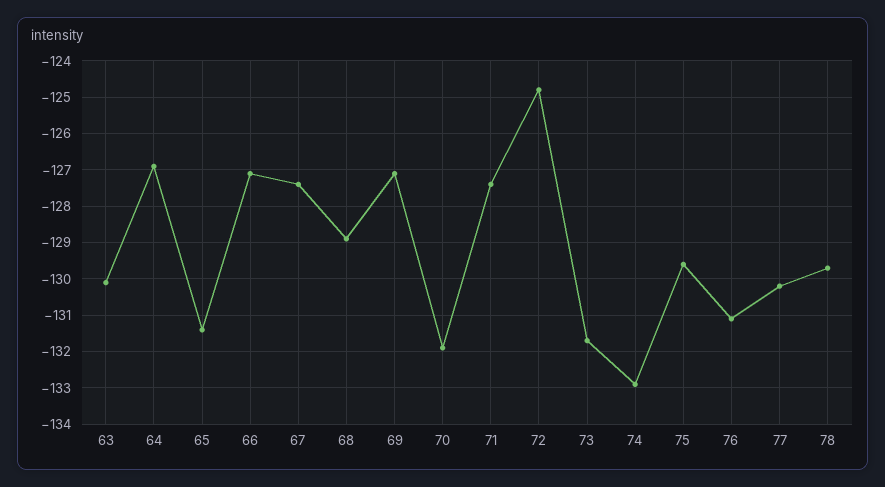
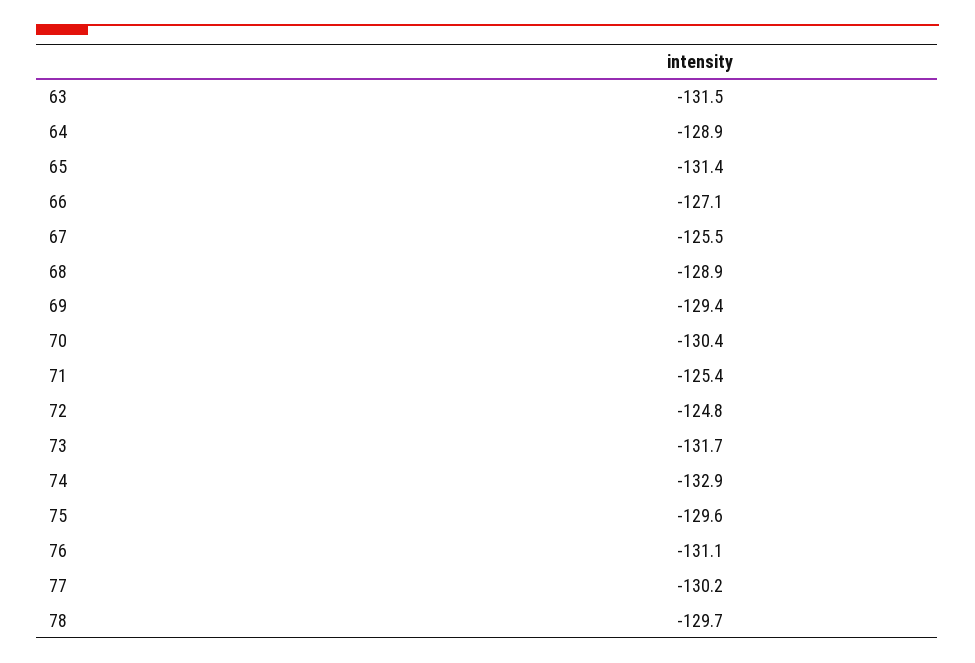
63: -130 -> -131.5
64: -127 -> -128.9
67: -127.5 -> -125.5
69: -127 -> -129.4
70: -132 -> -130.4
71: -127.5 -> -125.4

